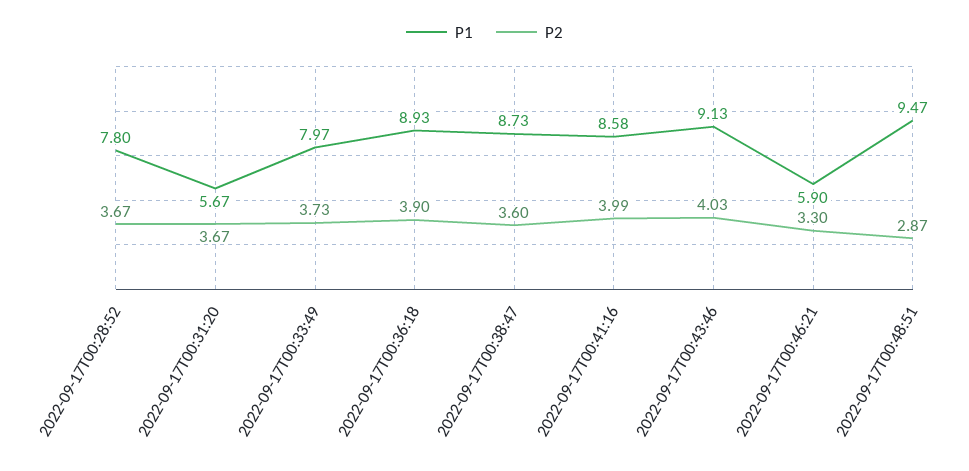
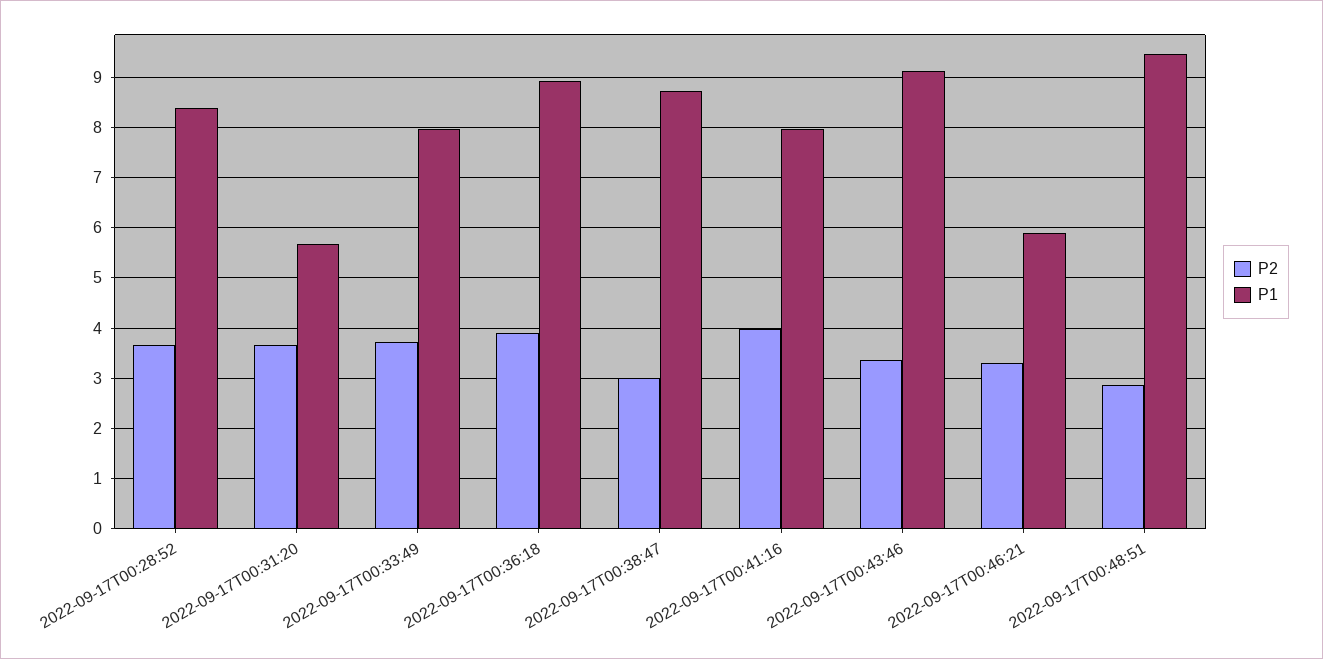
P1, 2022-09-17T00:28:52: 7.8 -> 8.4
P2, 2022-09-17T00:38:47: 3.6 -> 3
P1, 2022-09-17T00:41:16: 8.58 -> 8
P2, 2022-09-17T00:43:46: 4.03 -> 3.4

